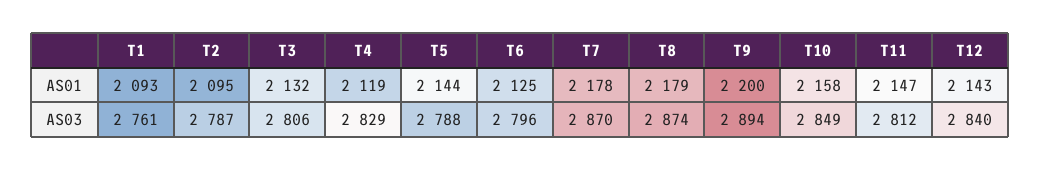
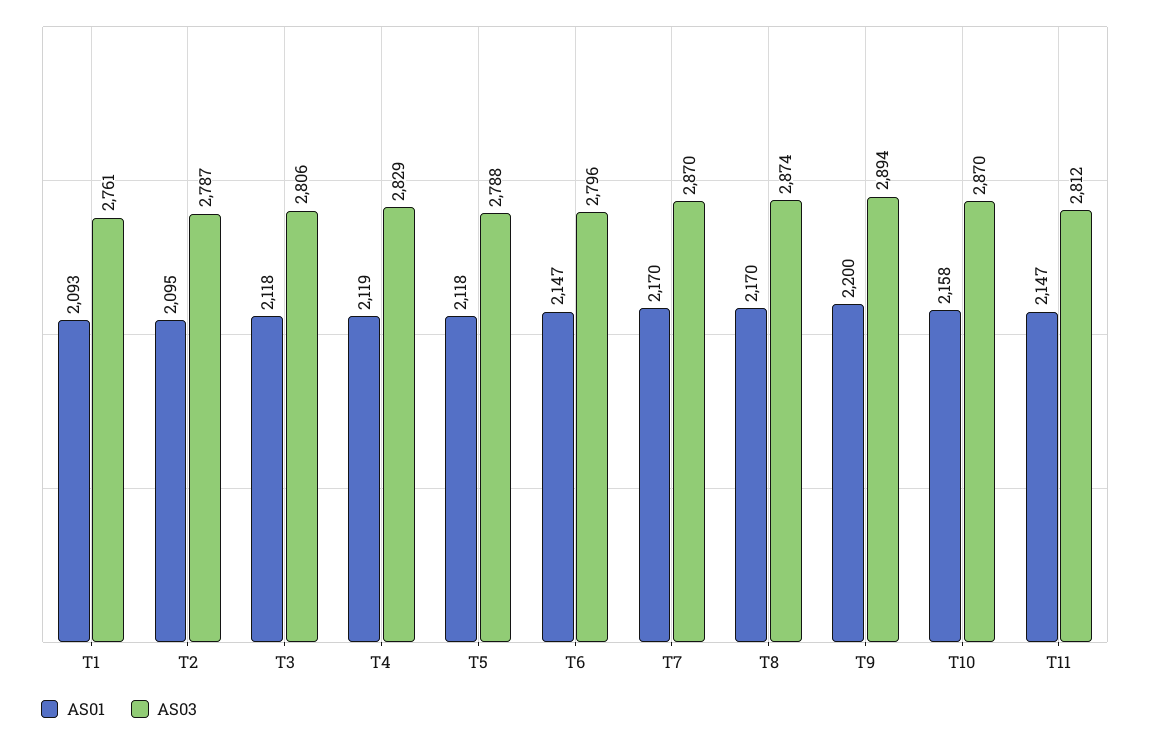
AS01, T3: 2132 -> 2118
AS01, T5: 2144 -> 2118
AS01, T6: 2125 -> 2147
AS01, T7: 2178 -> 2170
AS01, T8: 2179 -> 2170
AS01, T12: 2143 -> none
AS03, T10: 2849 -> 2870
AS03, T12: 2840 -> none

